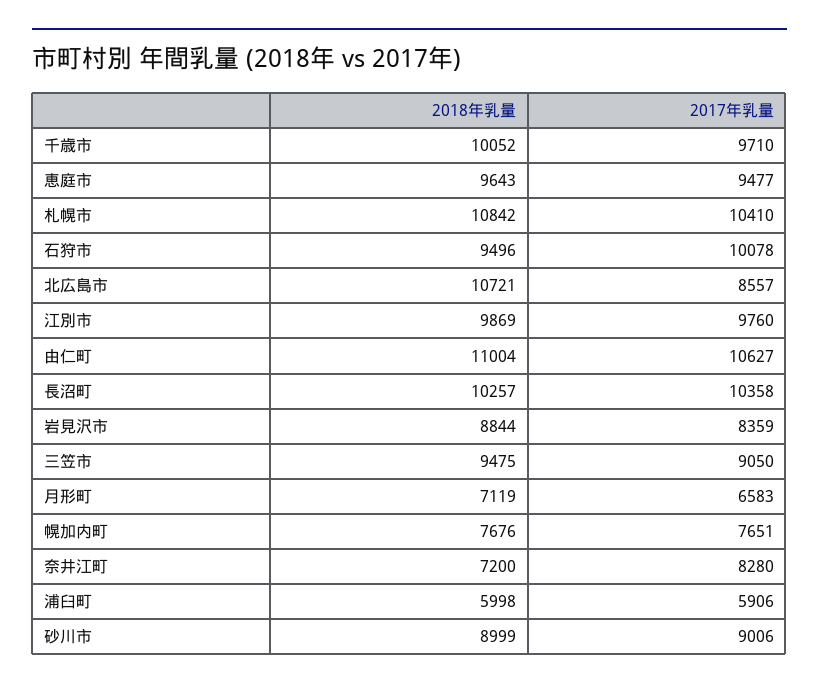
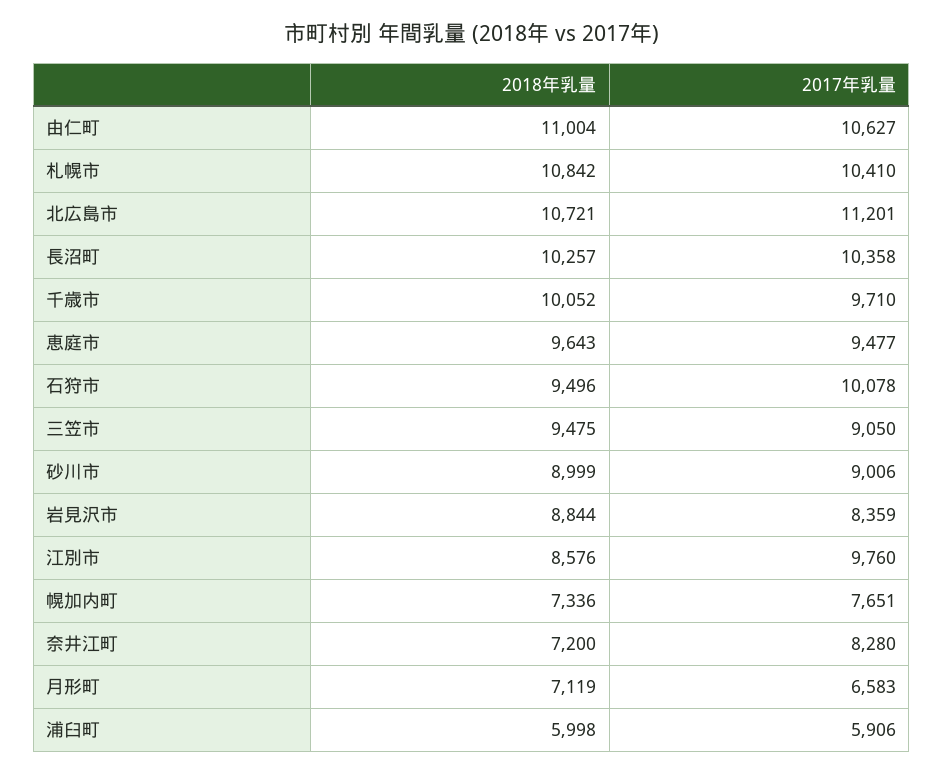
2017年乳量, 北広島市: 8557 -> 11201
2018年乳量, 江別市: 9869 -> 8576
2018年乳量, 幌加内町: 7676 -> 7336

